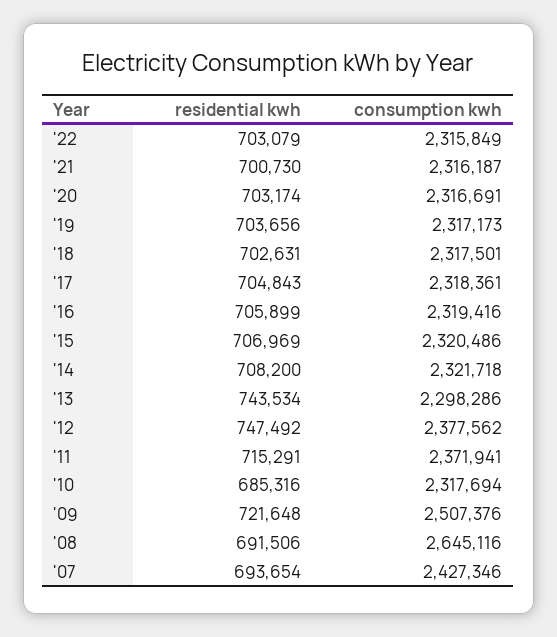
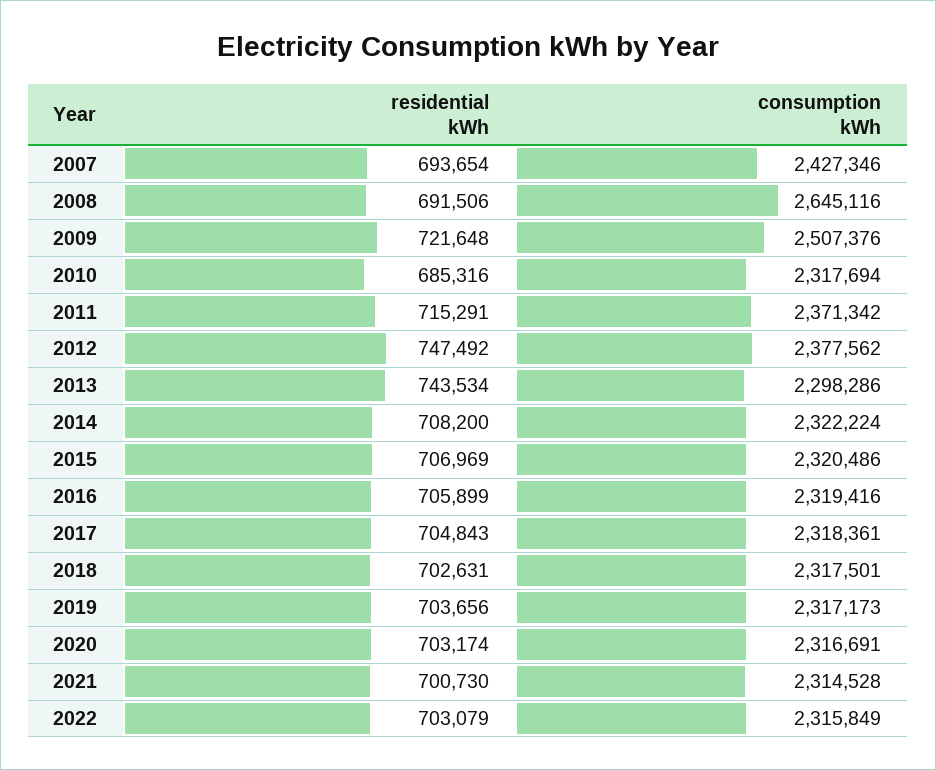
consumption kwh, '21: 2316187 -> 2314528
consumption kwh, '14: 2321718 -> 2322224
consumption kwh, '11: 2371941 -> 2371342

